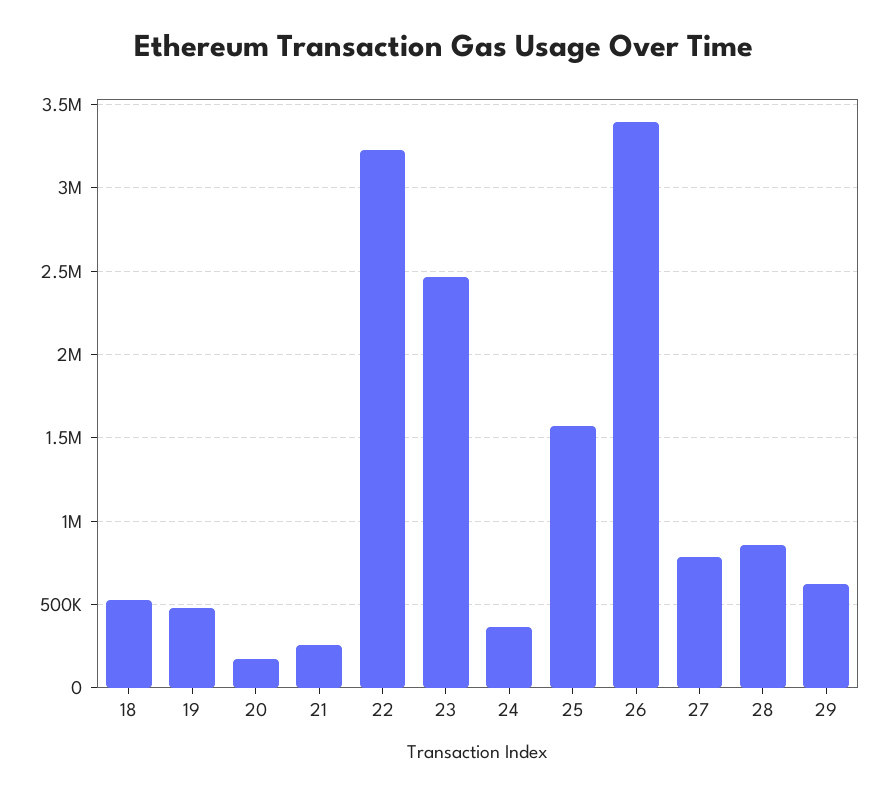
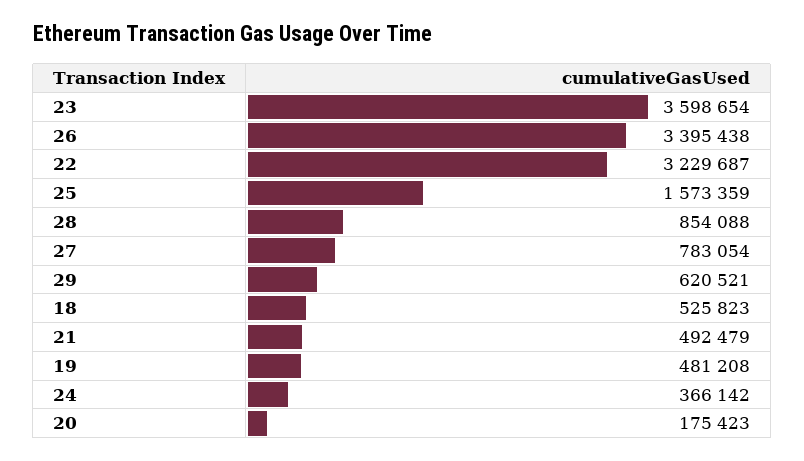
21: 250000 -> 492479
23: 2450000 -> 3598654

